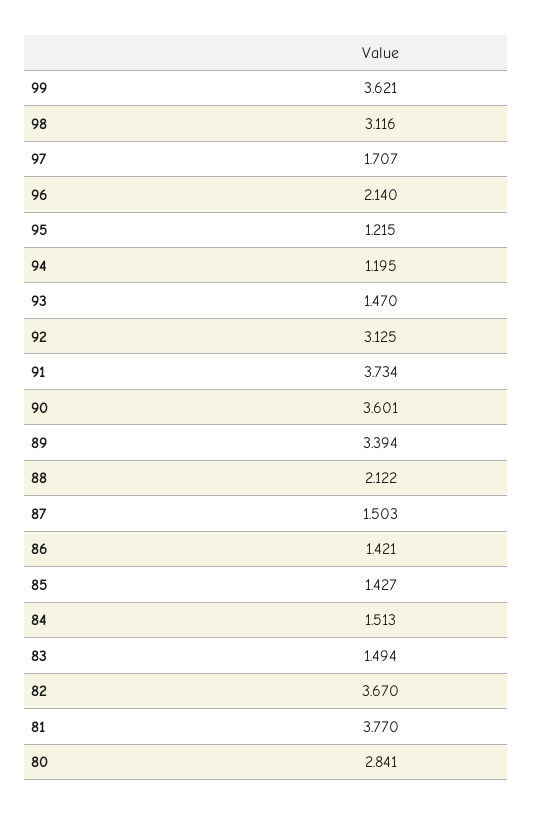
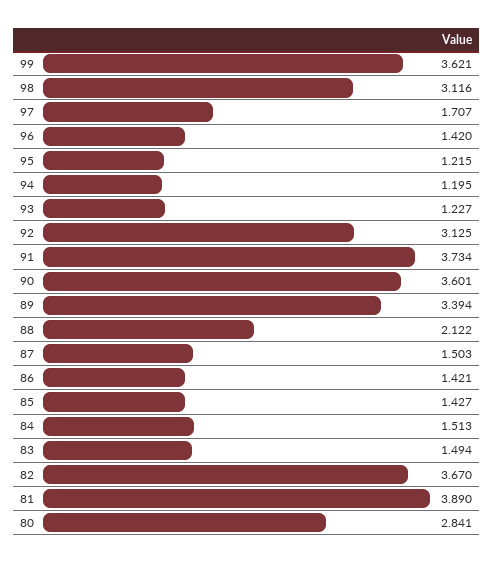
96: 2.14 -> 1.42
93: 1.47 -> 1.227
81: 3.77 -> 3.89

